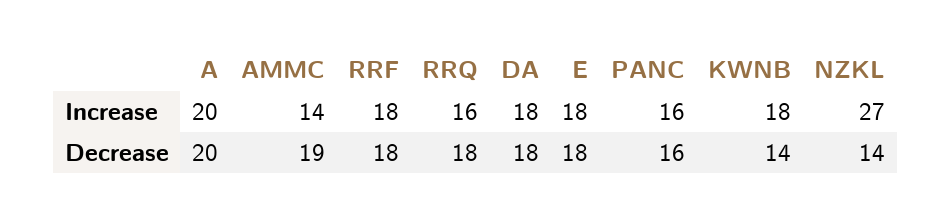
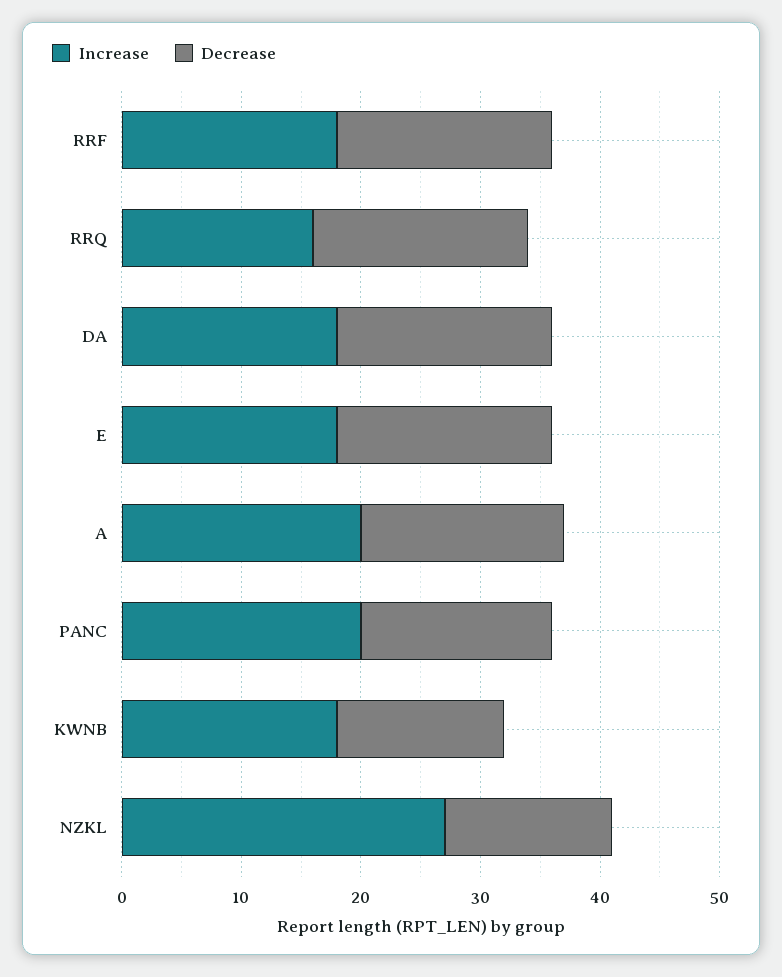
Increase, AMMC: 14 -> none
Increase, PANC: 16 -> 20
Decrease, A: 20 -> 17
Decrease, AMMC: 19 -> none

